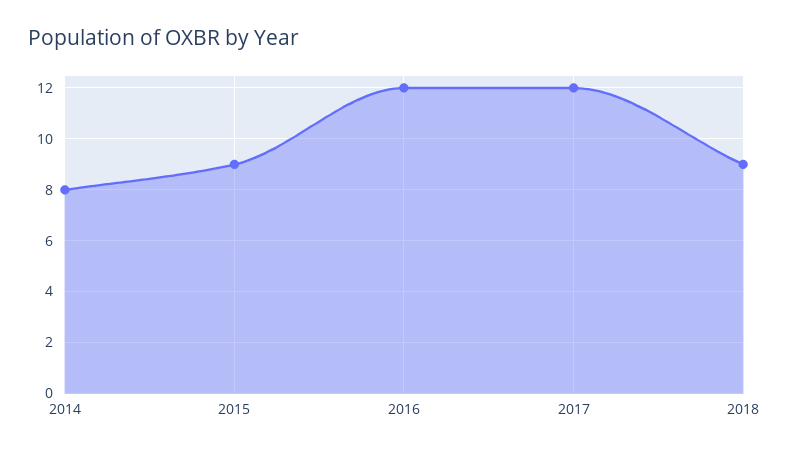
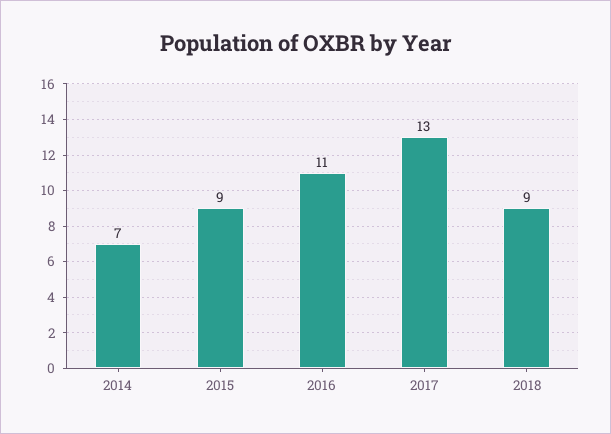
2014: 8 -> 7
2016: 12 -> 11
2017: 12 -> 13

